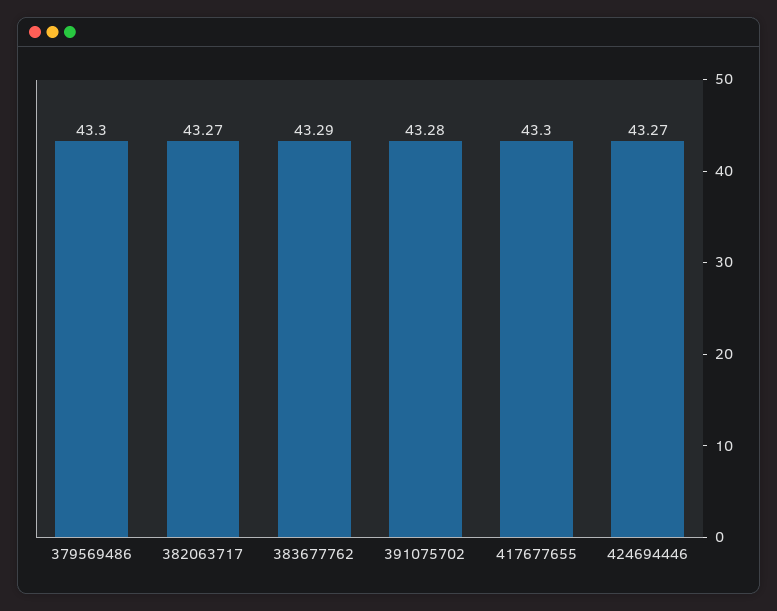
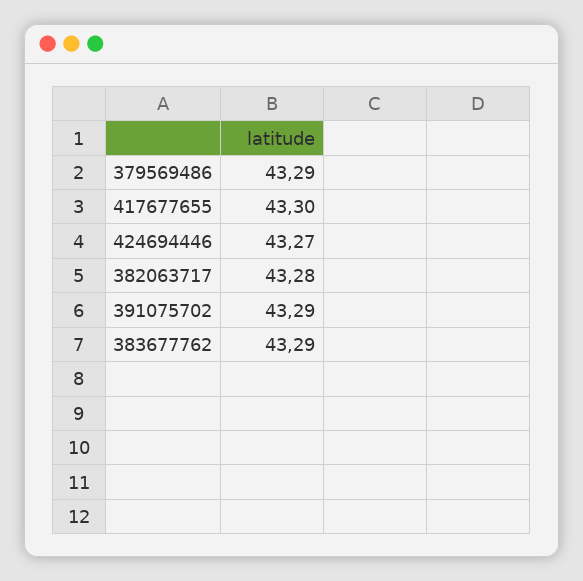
379569486: 43.3 -> 43.29
382063717: 43.27 -> 43.28
391075702: 43.28 -> 43.29

